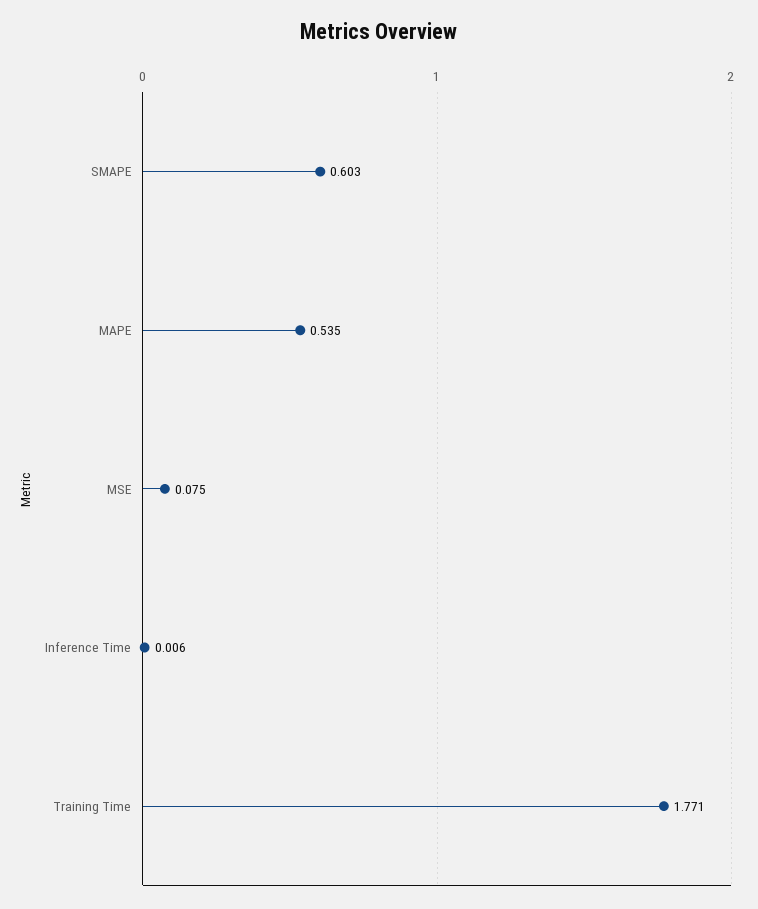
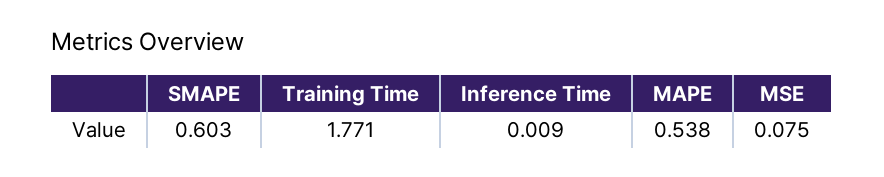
MAPE: 0.535 -> 0.538
Inference Time: 0.006 -> 0.009

